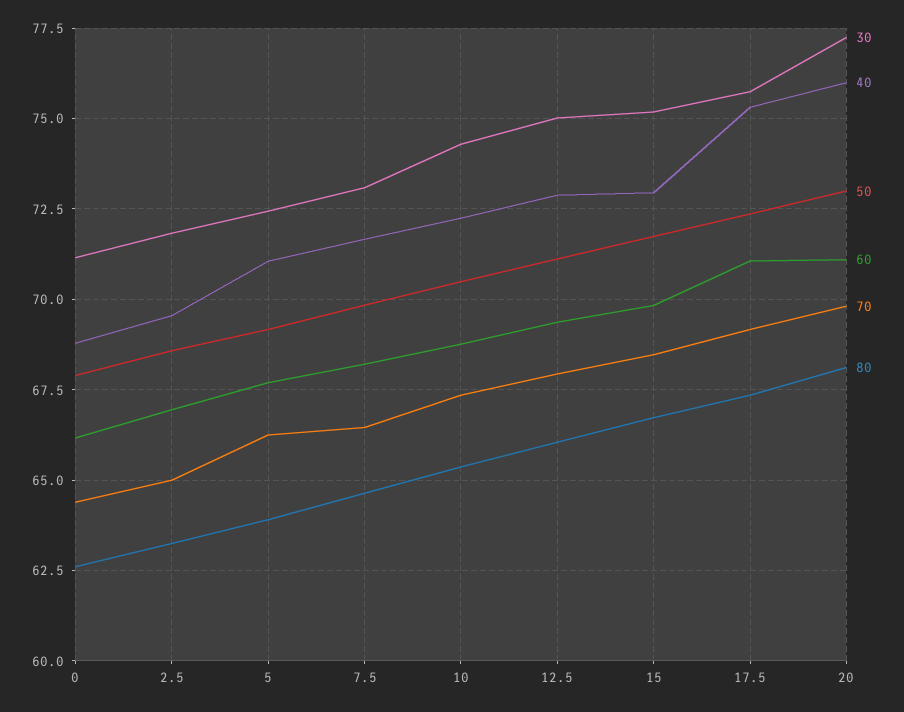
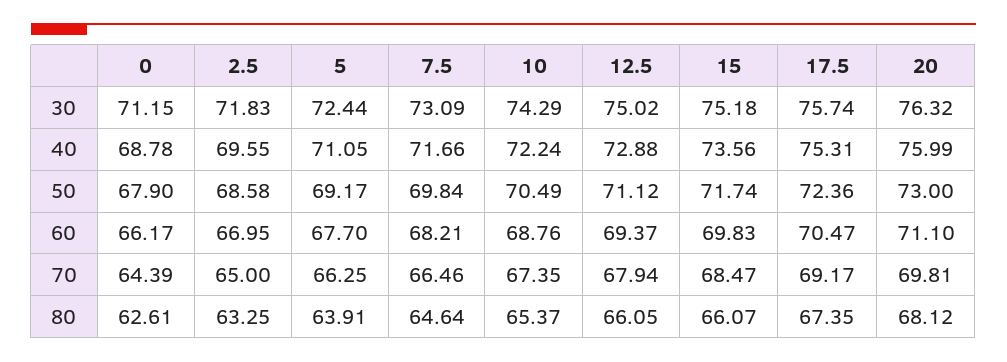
40, 15: 73 -> 73.56
80, 15: 66.75 -> 66.07
60, 17.5: 71 -> 70.47
30, 20: 77.25 -> 76.32

